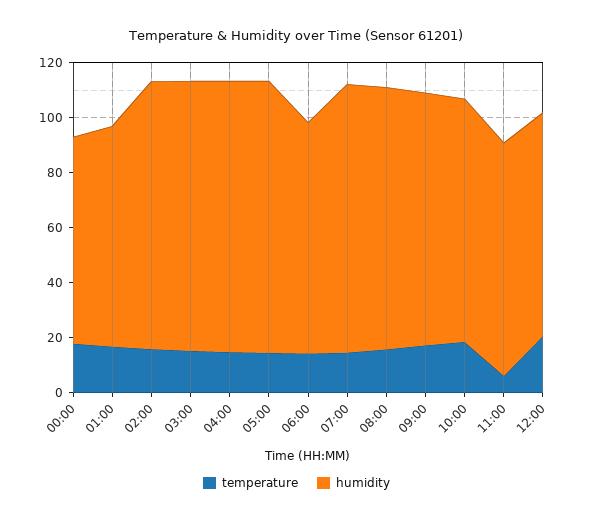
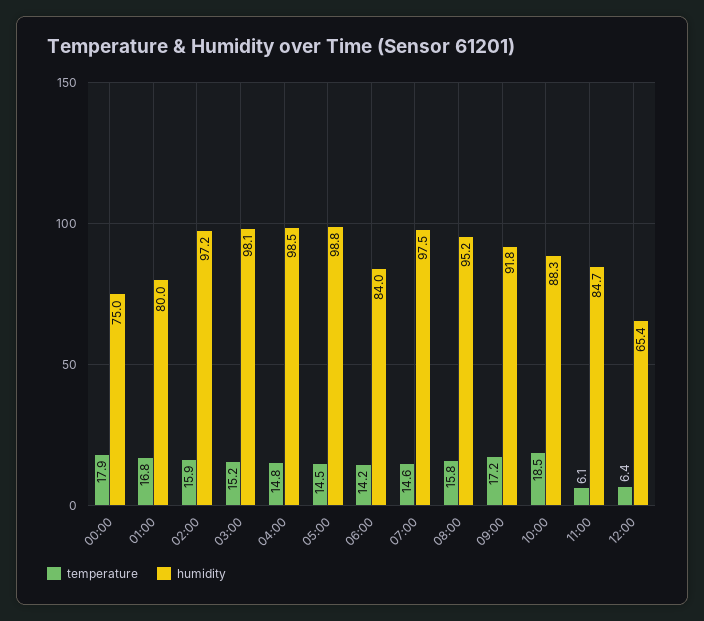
temperature, 12:00: 20 -> 6.4
humidity, 12:00: 80 -> 65.4

